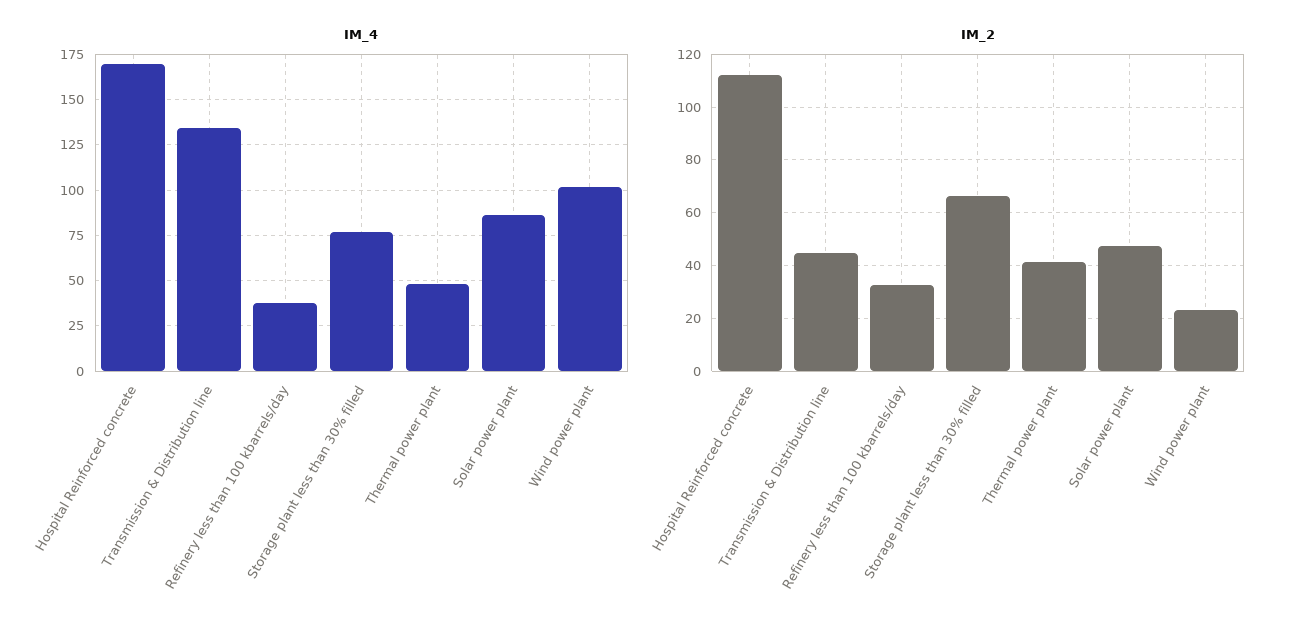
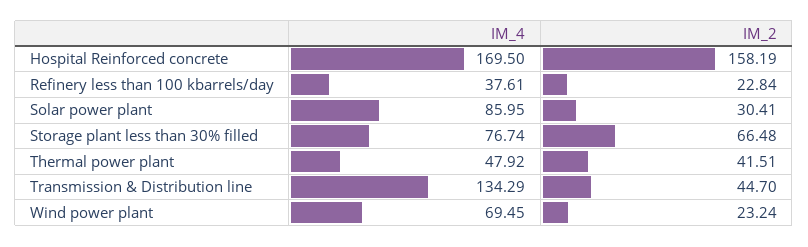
IM_4, Wind power plant: 100 -> 69.45
IM_2, Hospital Reinforced concrete: 112.5 -> 158.19
IM_2, Refinery less than 100 kbarrels/day: 32.5 -> 22.84
IM_2, Solar power plant: 47.5 -> 30.41

